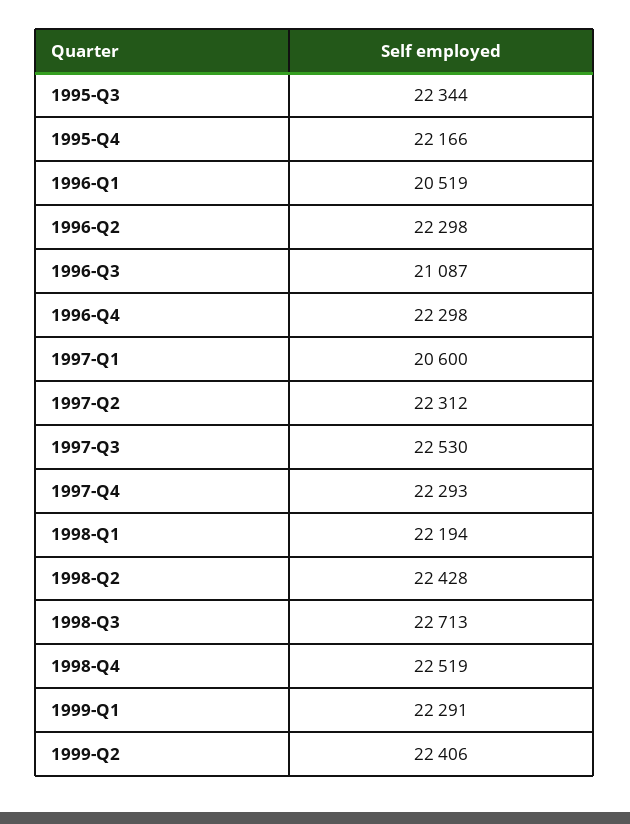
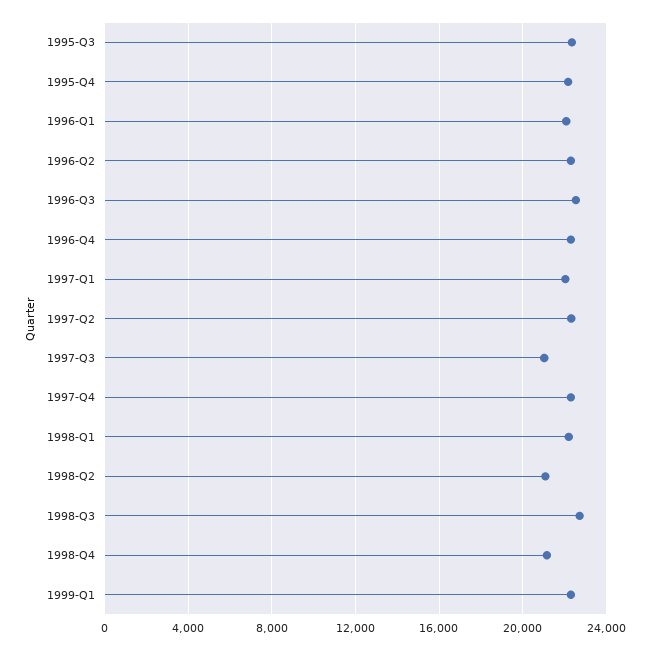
1996-Q1: 20519 -> 22000
1996-Q3: 21087 -> 22500
1997-Q1: 20600 -> 22000
1997-Q3: 22530 -> 21000
1998-Q2: 22428 -> 21000
1998-Q4: 22519 -> 21000
1999-Q2: 22406 -> none

